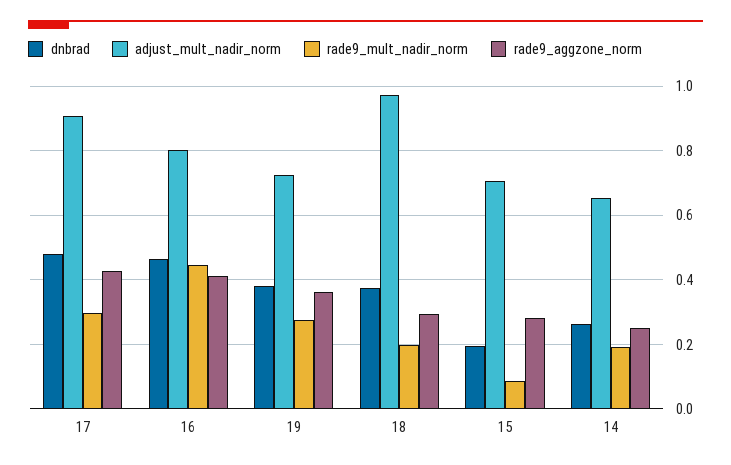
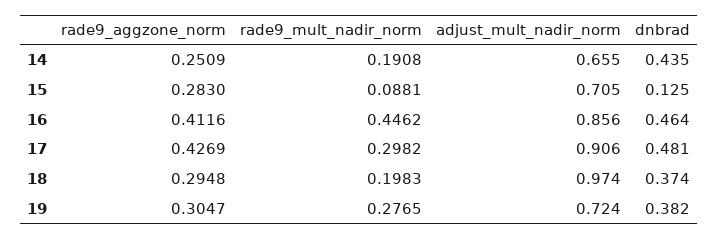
adjust_mult_nadir_norm, 16: 0.8 -> 0.856
rade9_aggzone_norm, 19: 0.36 -> 0.3047
dnbrad, 15: 0.2 -> 0.125
dnbrad, 14: 0.26 -> 0.435

